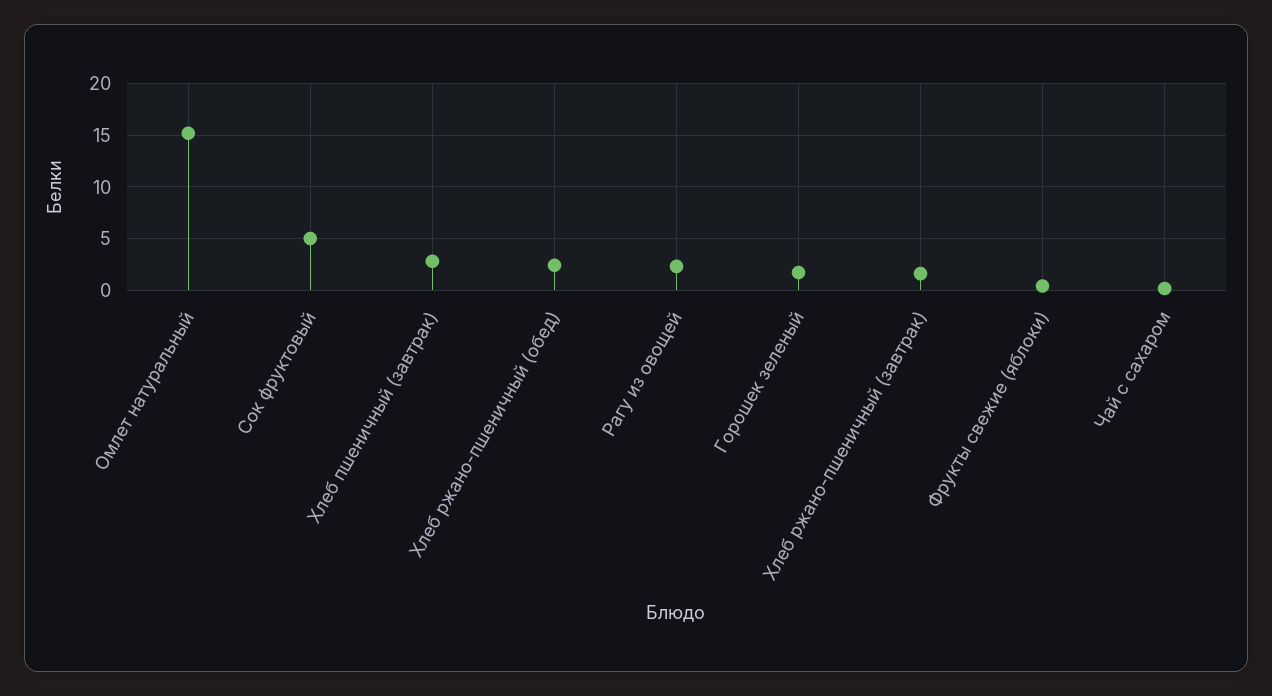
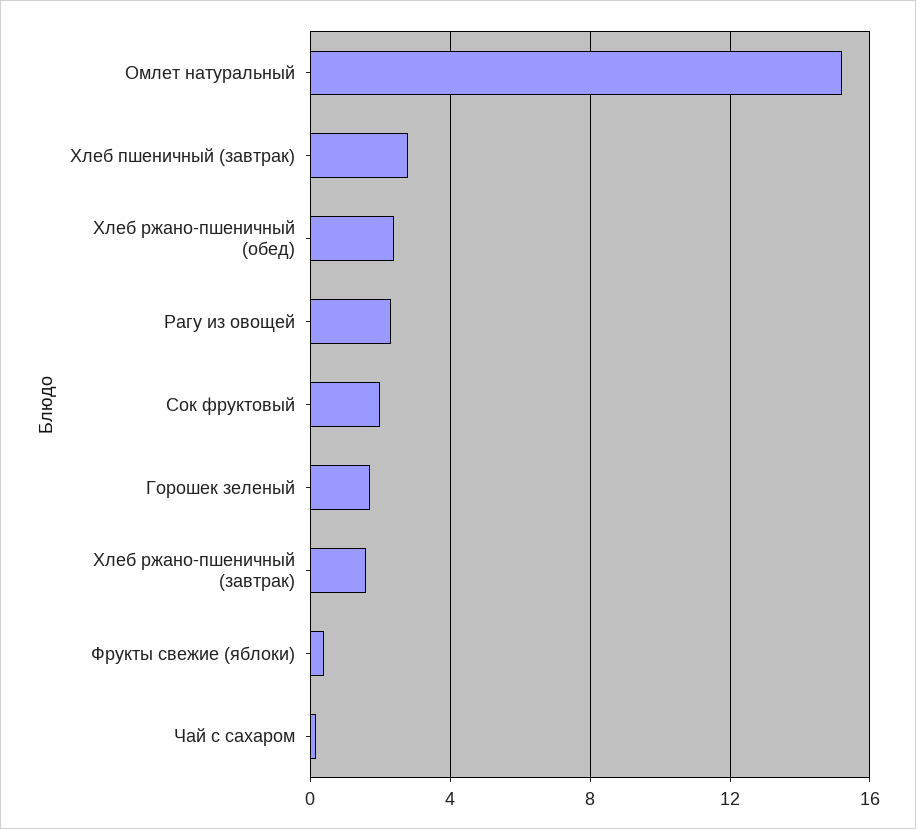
Сок фруктовый: 5 -> 2

